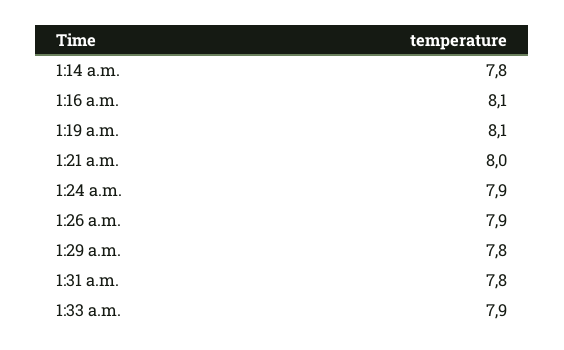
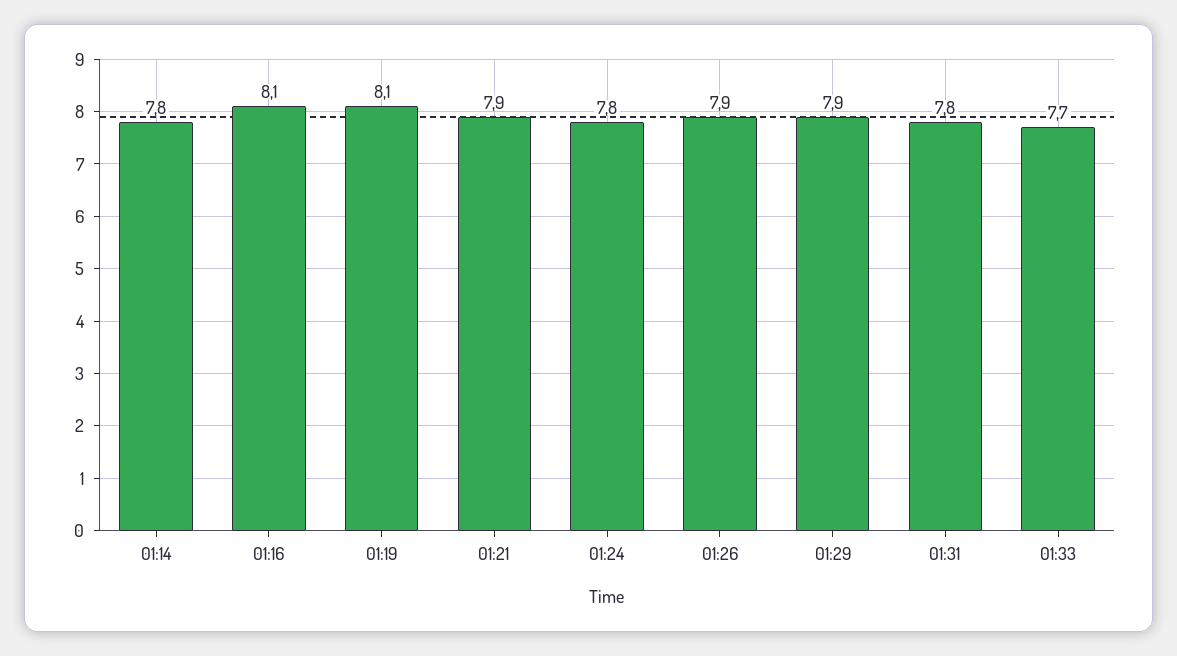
1:21 a.m.: 8 -> 7.9
1:24 a.m.: 7.9 -> 7.8
1:29 a.m.: 7.8 -> 7.9
1:33 a.m.: 7.9 -> 7.7

